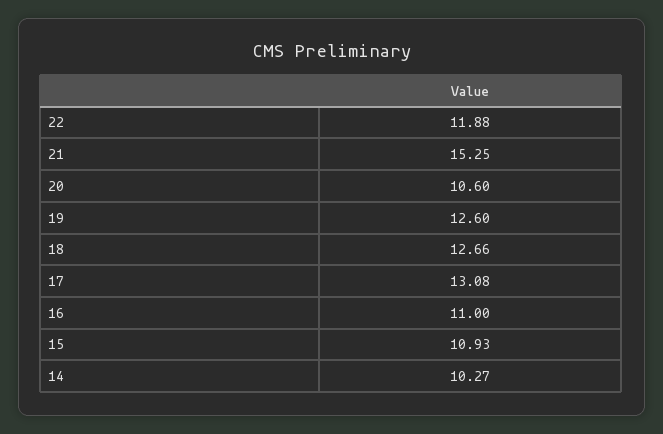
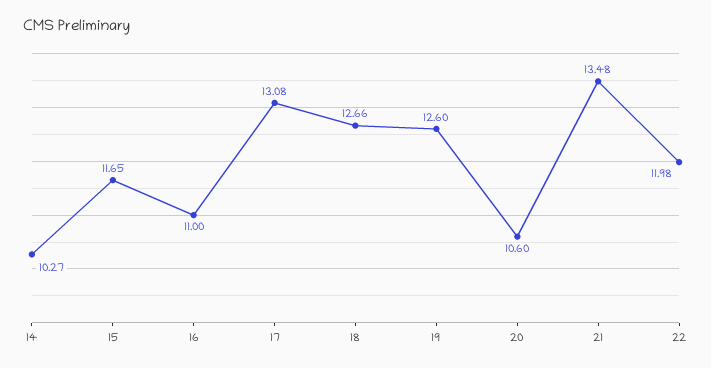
22: 11.88 -> 11.98
21: 15.25 -> 13.48
15: 10.93 -> 11.65

